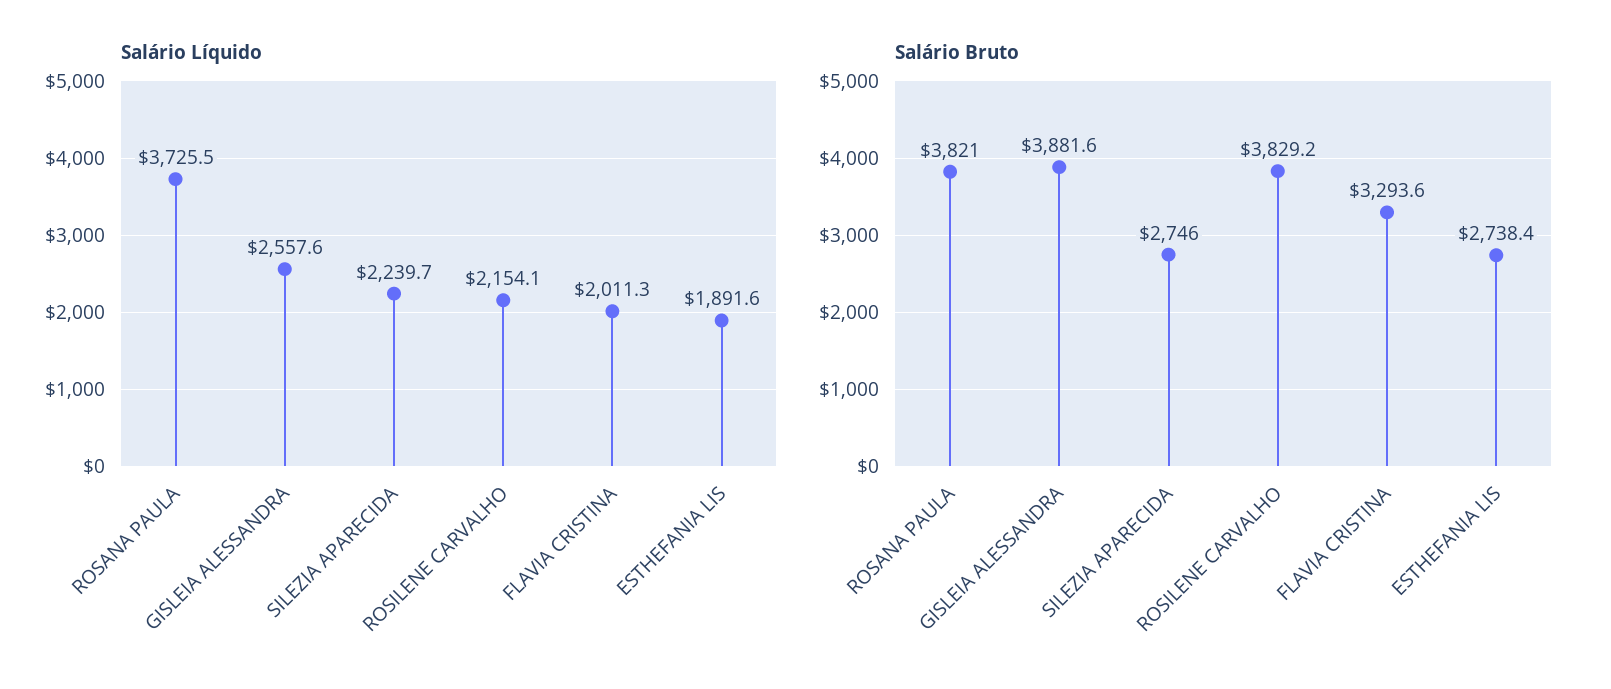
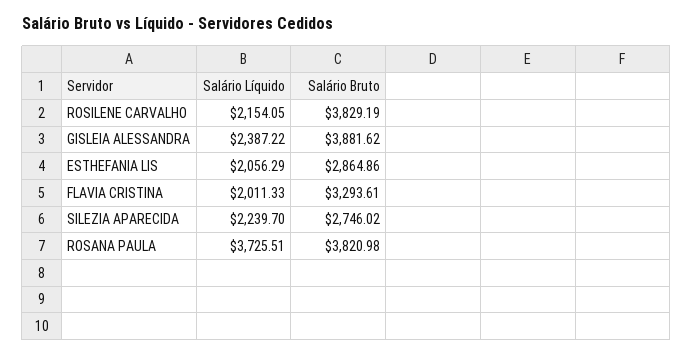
Salário Líquido, GISLEIA ALESSANDRA: 2557.6 -> 2387.22
Salário Líquido, ESTHEFANIA LIS: 1891.6 -> 2056.29
Salário Bruto, ESTHEFANIA LIS: 2738.4 -> 2864.86

